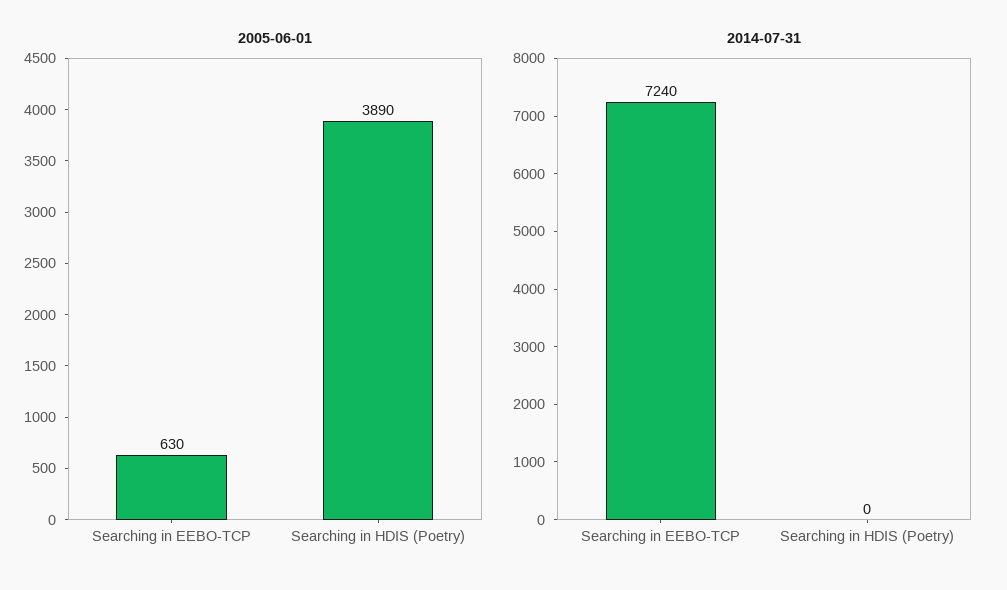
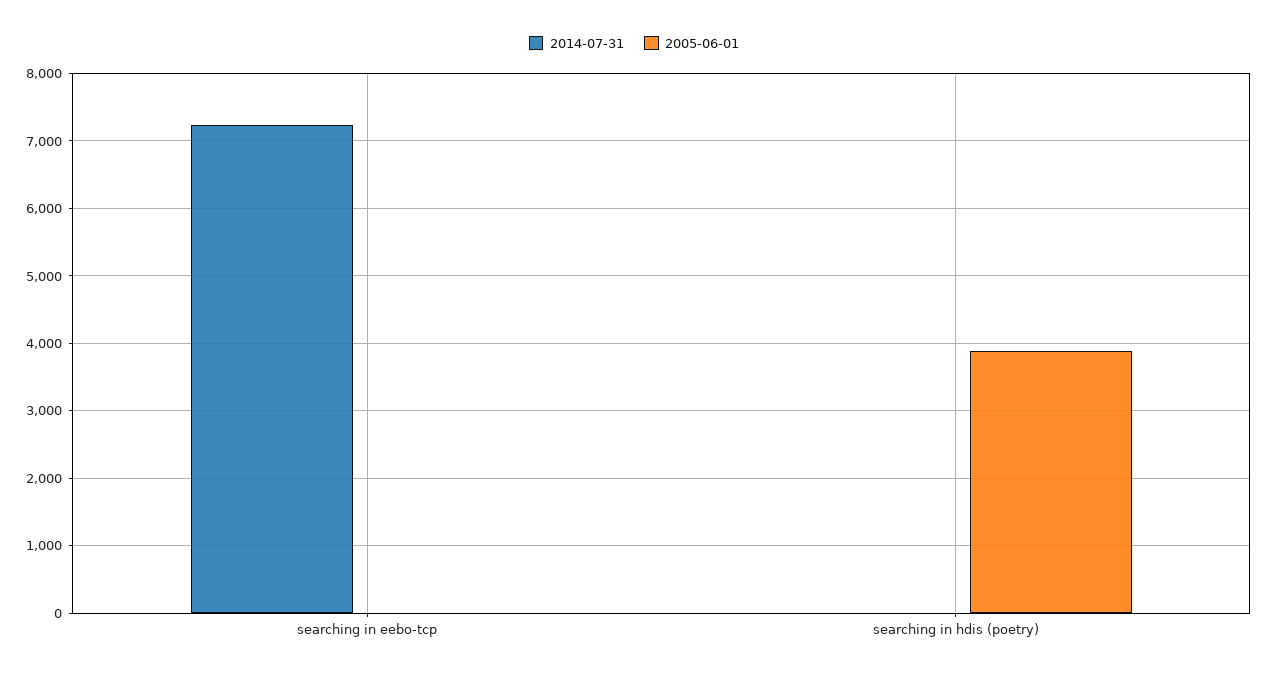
2005-06-01, Searching in EEBO-TCP: 630 -> 0

